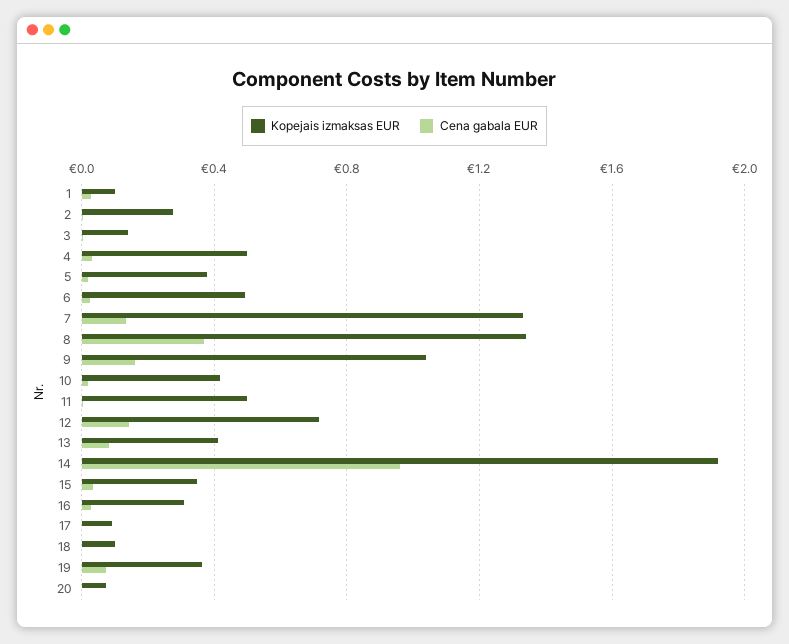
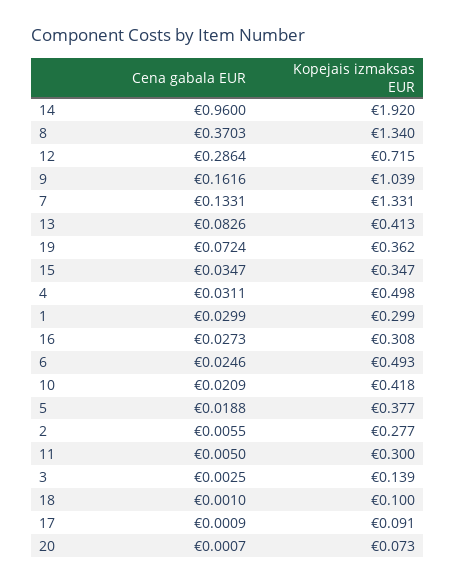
Kopejais izmaksas EUR, 1: 0.1 -> 0.299
Kopejais izmaksas EUR, 11: 0.5 -> 0.3
Cena gabala EUR, 12: 0.15 -> 0.2864

